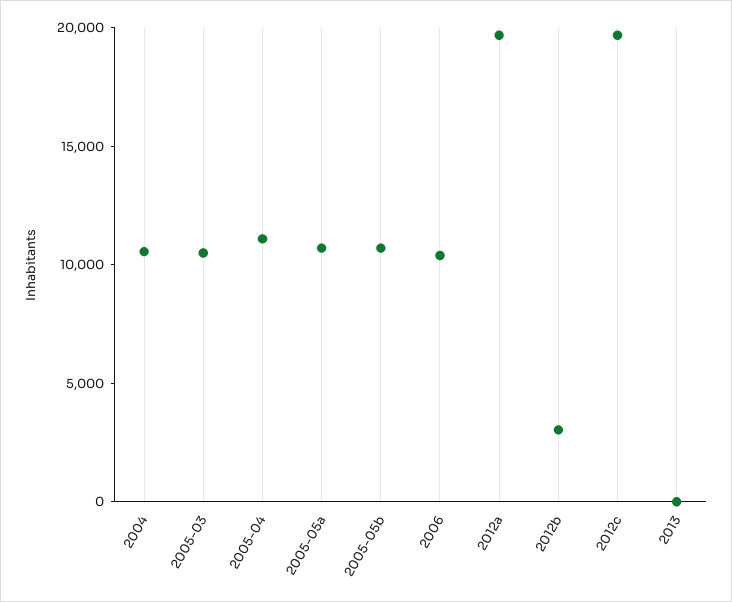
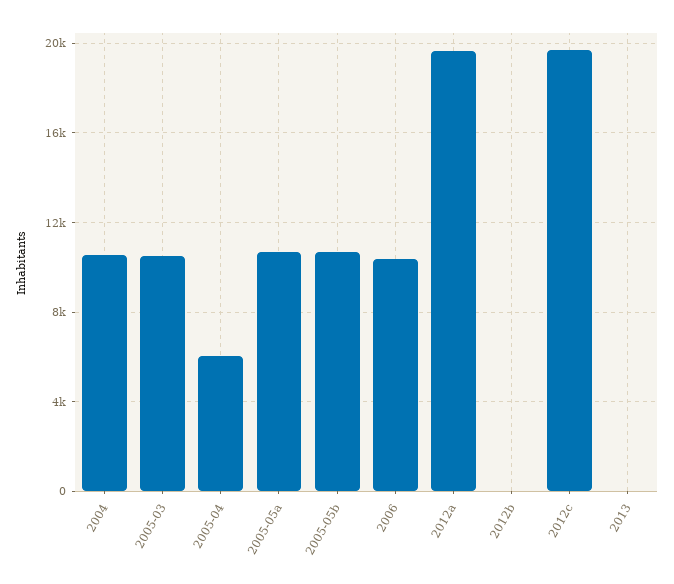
2005-04: 11000 -> 6000
2012b: 3000 -> 0

